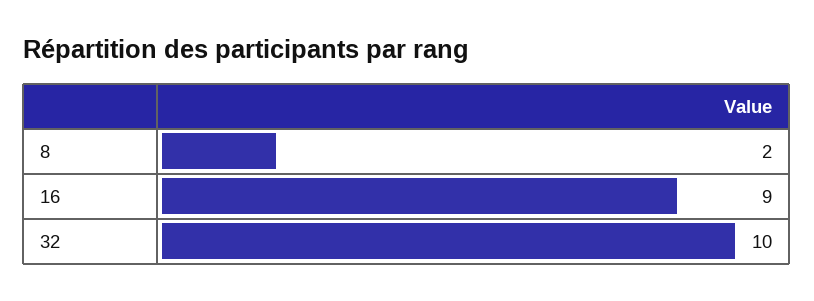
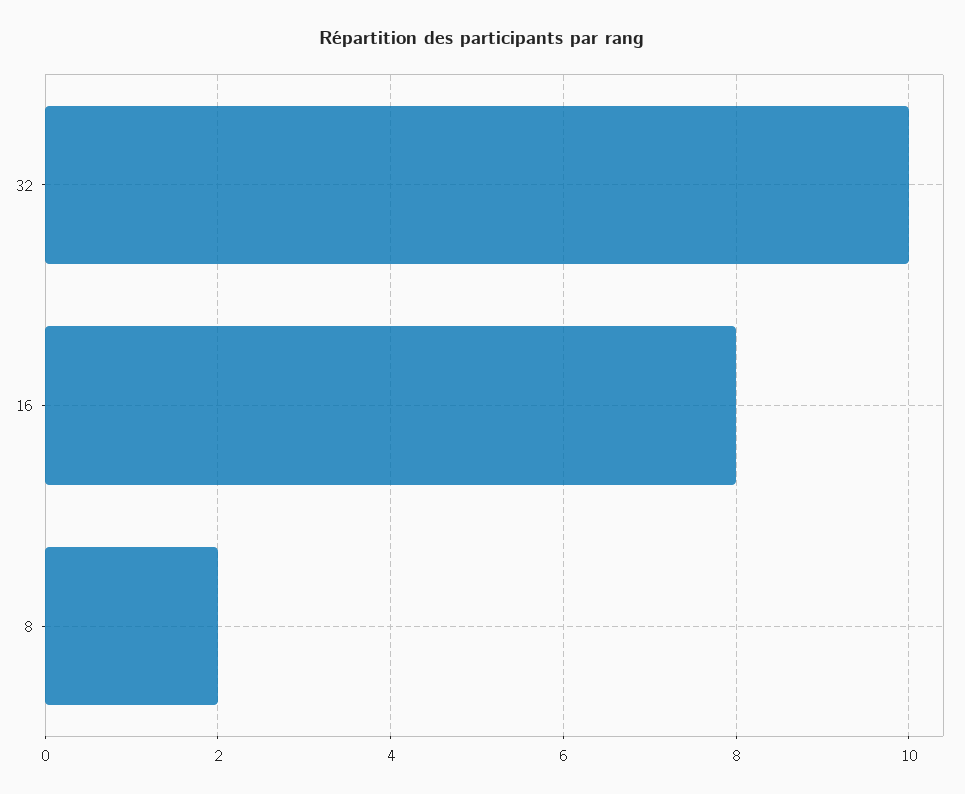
16: 9 -> 8

